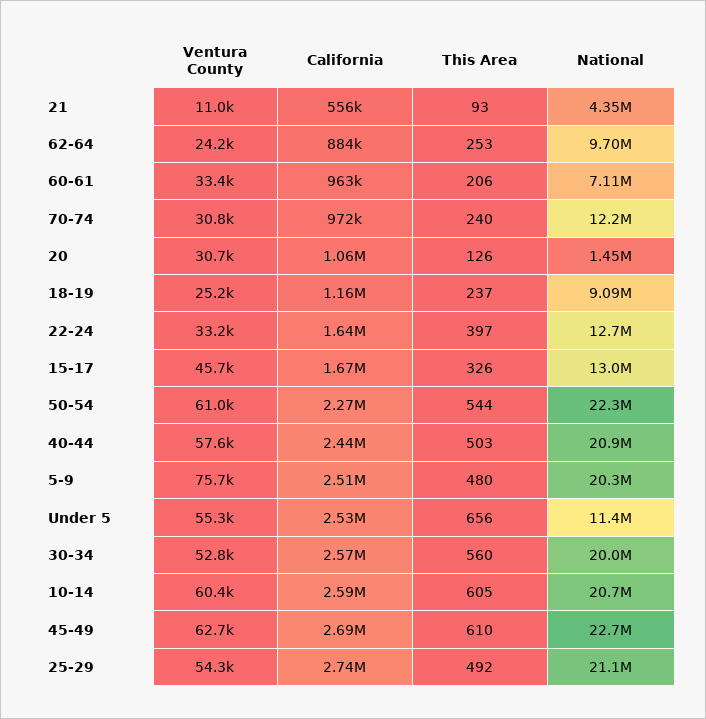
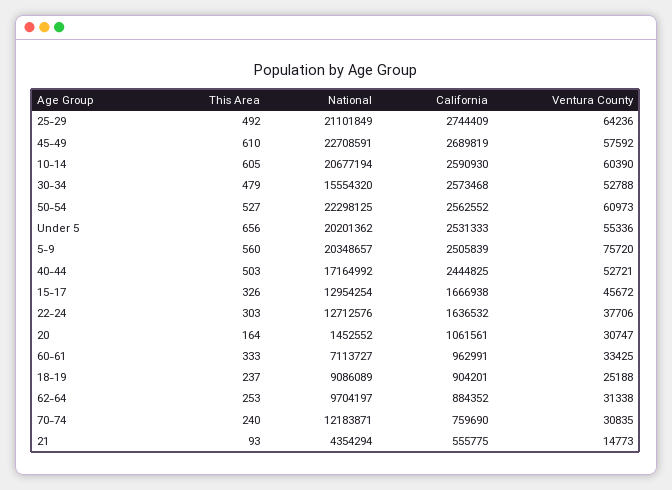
Ventura County, 21: 11000 -> 14773
Ventura County, 62-64: 24200 -> 31338
This Area, 60-61: 206 -> 333
California, 70-74: 972000 -> 759690
This Area, 20: 126 -> 164
California, 18-19: 1160000 -> 904201
Ventura County, 22-24: 33200 -> 37706
This Area, 22-24: 397 -> 303
California, 50-54: 2270000 -> 2562552
This Area, 50-54: 544 -> 527
Ventura County, 40-44: 57600 -> 52721
National, 40-44: 20900000 -> 17164992
This Area, 5-9: 480 -> 560
National, Under 5: 11400000 -> 20201362
This Area, 30-34: 560 -> 479
National, 30-34: 20000000 -> 15554320
Ventura County, 45-49: 62700 -> 57592
Ventura County, 25-29: 54300 -> 64236

